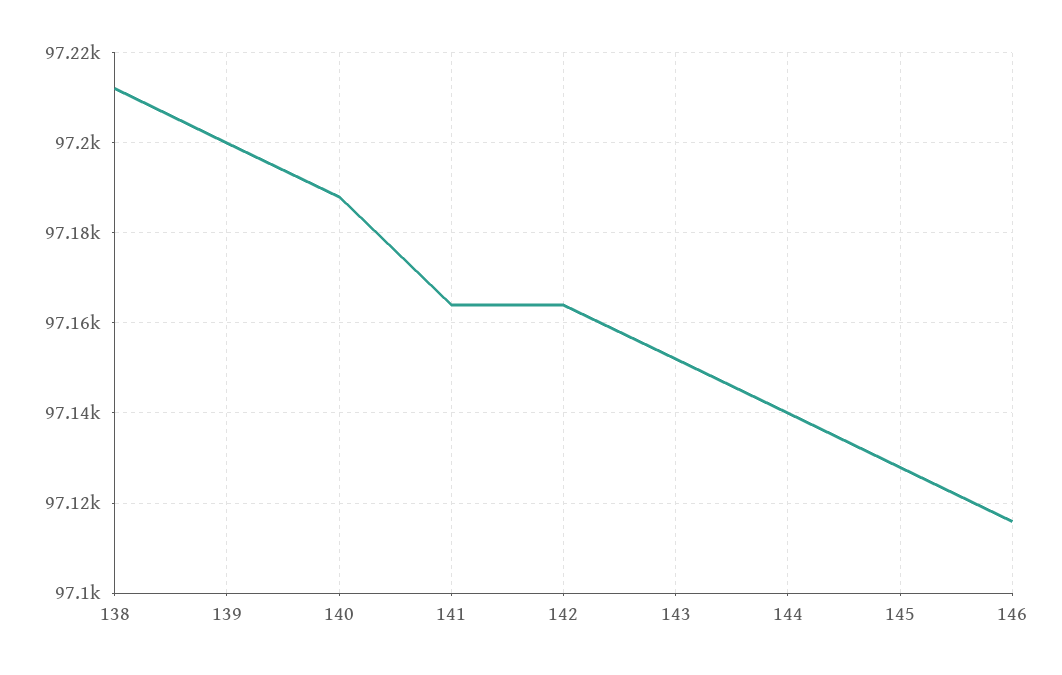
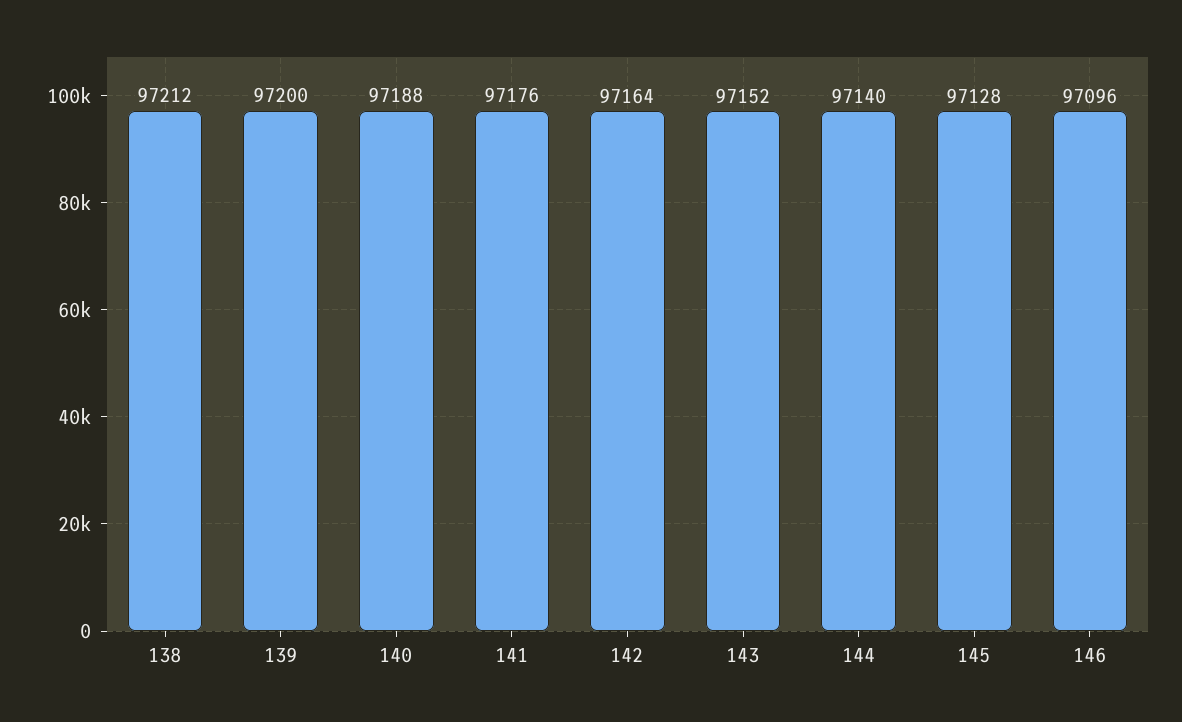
141: 97165 -> 97176
146: 97115 -> 97096

